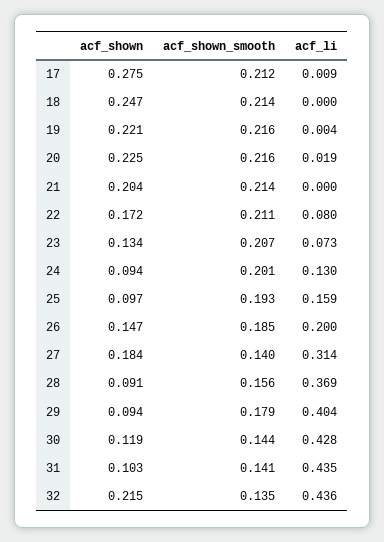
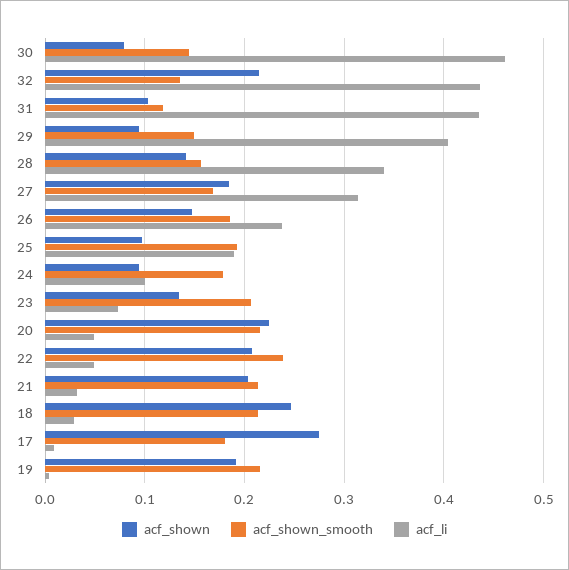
acf_shown_smooth, 17: 0.212 -> 0.18
acf_li, 18: 0 -> 0.03
acf_shown, 19: 0.221 -> 0.19
acf_li, 20: 0.019 -> 0.05
acf_li, 21: 0 -> 0.03
acf_shown, 22: 0.172 -> 0.21
acf_shown_smooth, 22: 0.211 -> 0.24
acf_li, 22: 0.08 -> 0.05
acf_shown_smooth, 24: 0.201 -> 0.18
acf_li, 24: 0.13 -> 0.1
acf_li, 25: 0.159 -> 0.19
acf_li, 26: 0.2 -> 0.24
acf_shown_smooth, 27: 0.14 -> 0.17
acf_shown, 28: 0.091 -> 0.14
acf_li, 28: 0.369 -> 0.34
acf_shown_smooth, 29: 0.179 -> 0.15
acf_shown, 30: 0.119 -> 0.08
acf_li, 30: 0.428 -> 0.46
acf_shown_smooth, 31: 0.141 -> 0.12

